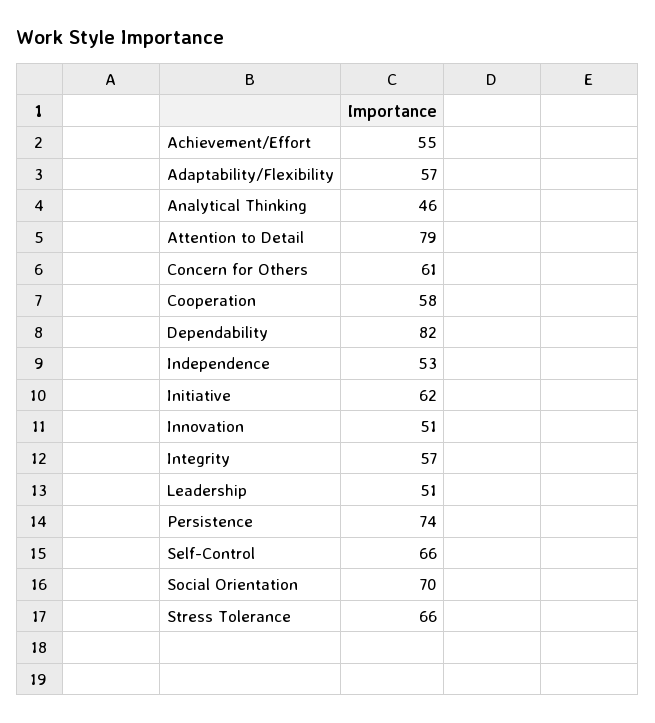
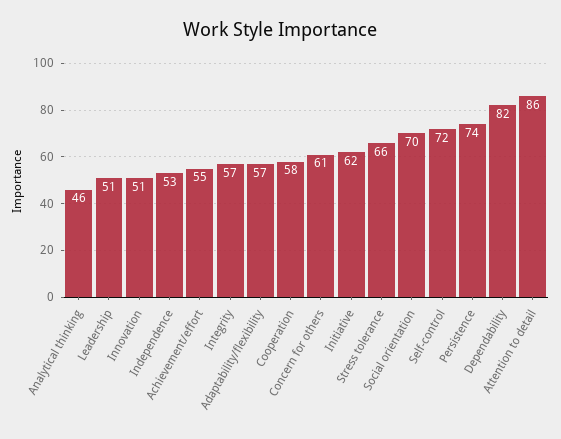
Attention to Detail: 79 -> 86
Self-Control: 66 -> 72

